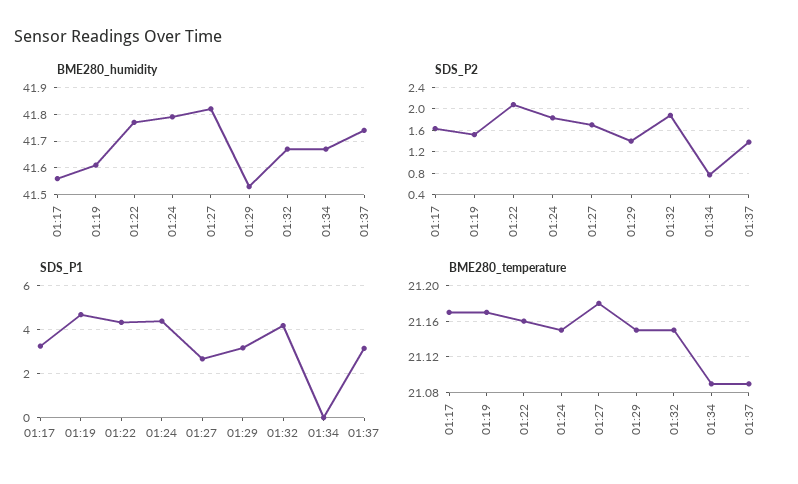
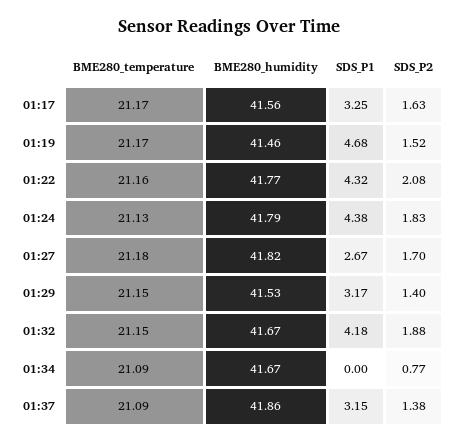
BME280_humidity, 01:19: 41.6 -> 41.46
BME280_humidity, 01:37: 41.75 -> 41.86
BME280_temperature, 01:24: 21.15 -> 21.13

